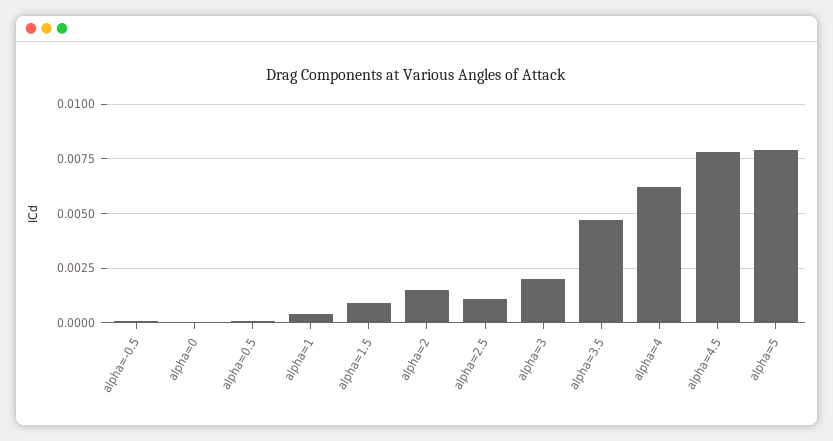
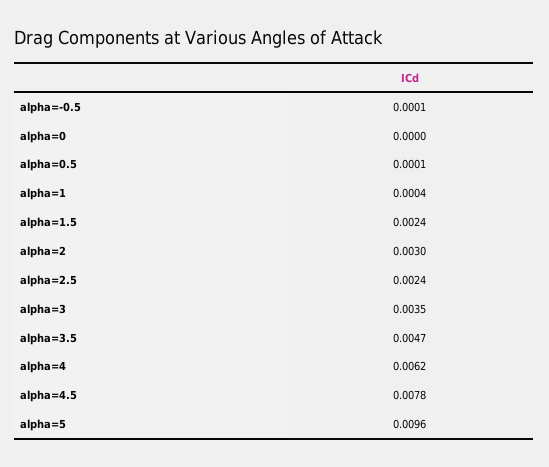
alpha=1.5: 0.001 -> 0.0024
alpha=2: 0.0015 -> 0.003
alpha=2.5: 0.001 -> 0.0024
alpha=3: 0.002 -> 0.0035
alpha=5: 0.008 -> 0.0096

